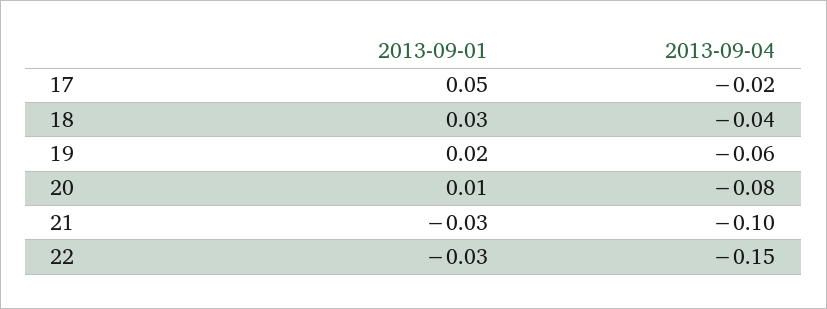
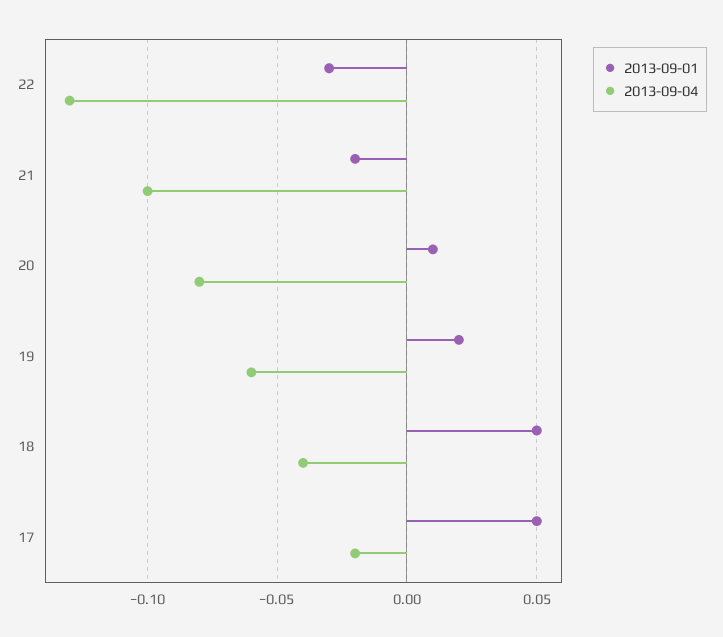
2013-09-01, 18: 0.03 -> 0.05
2013-09-01, 21: -0.03 -> -0.02
2013-09-04, 22: -0.15 -> -0.13

